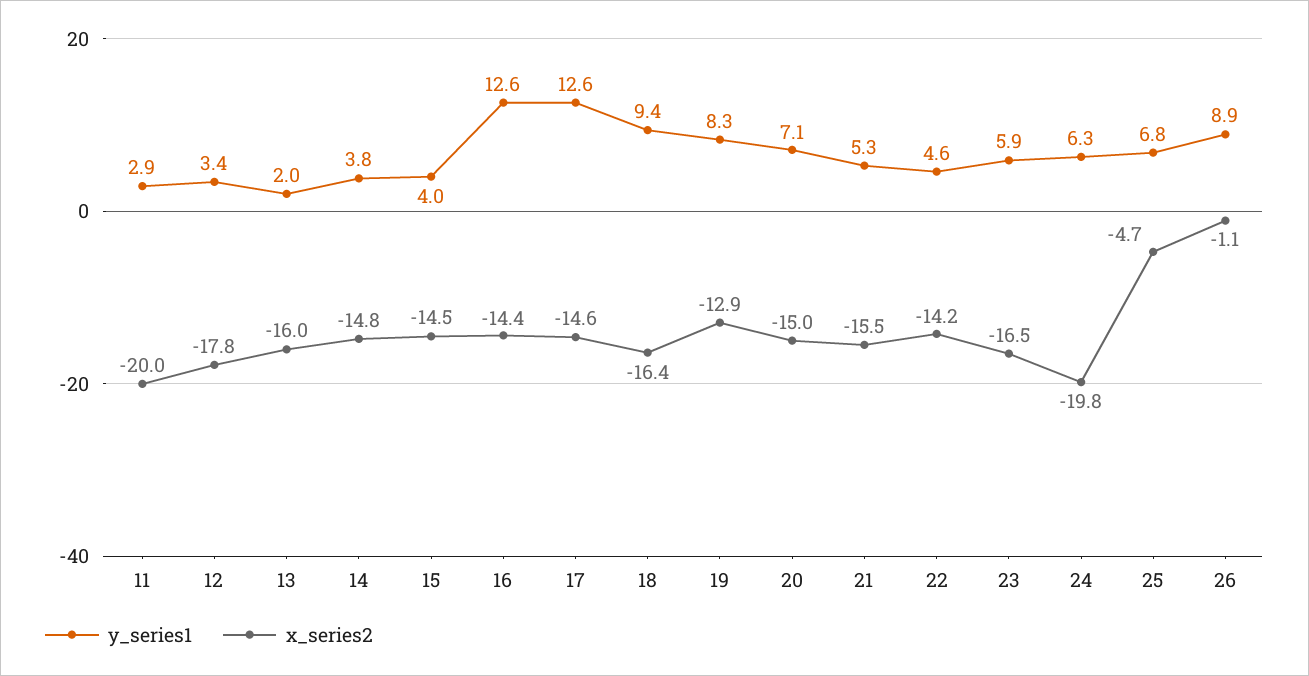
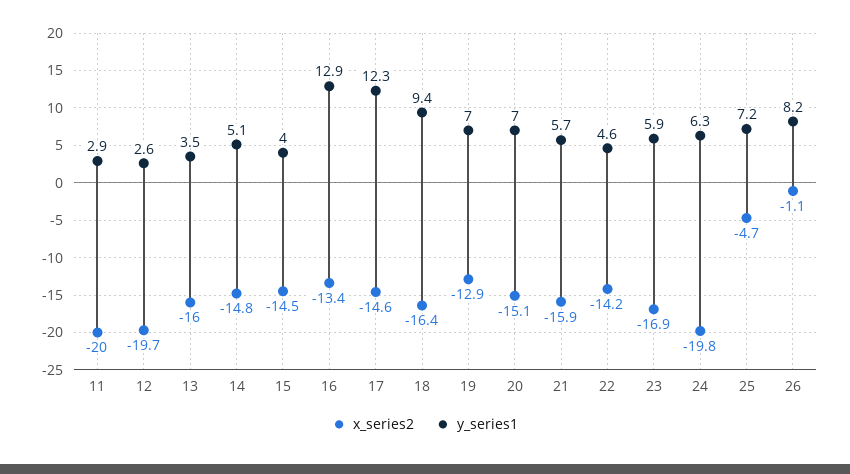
y_series1, 12: 3.4 -> 2.6
x_series2, 12: -17.8 -> -19.7
y_series1, 13: 2 -> 3.5
y_series1, 14: 3.8 -> 5.1
y_series1, 16: 12.6 -> 12.9
x_series2, 16: -14.4 -> -13.4
y_series1, 17: 12.6 -> 12.3
y_series1, 19: 8.3 -> 7
y_series1, 20: 7.1 -> 7
x_series2, 20: -15 -> -15.1
y_series1, 21: 5.3 -> 5.7
x_series2, 21: -15.5 -> -15.9
x_series2, 23: -16.5 -> -16.9
y_series1, 25: 6.8 -> 7.2
y_series1, 26: 8.9 -> 8.2

